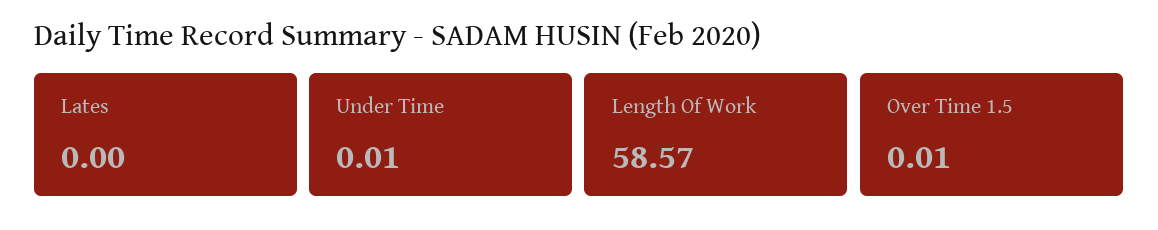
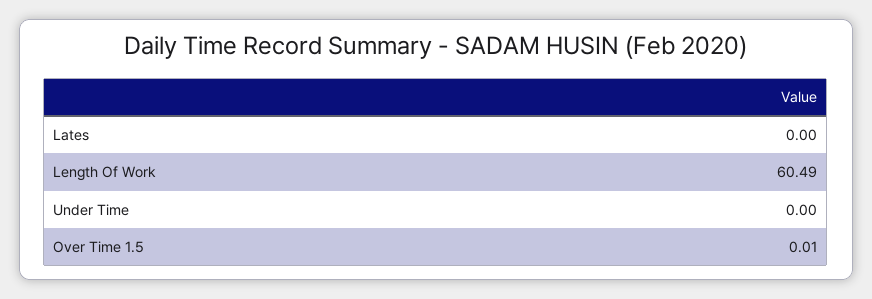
Under Time: 0.01 -> 0
Length Of Work: 58.57 -> 60.49

